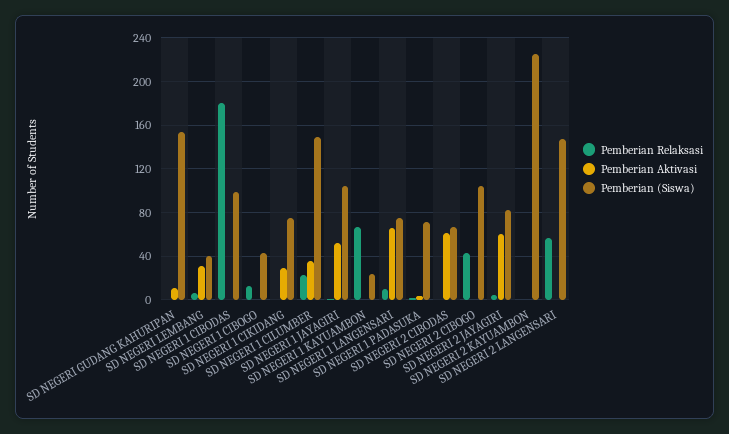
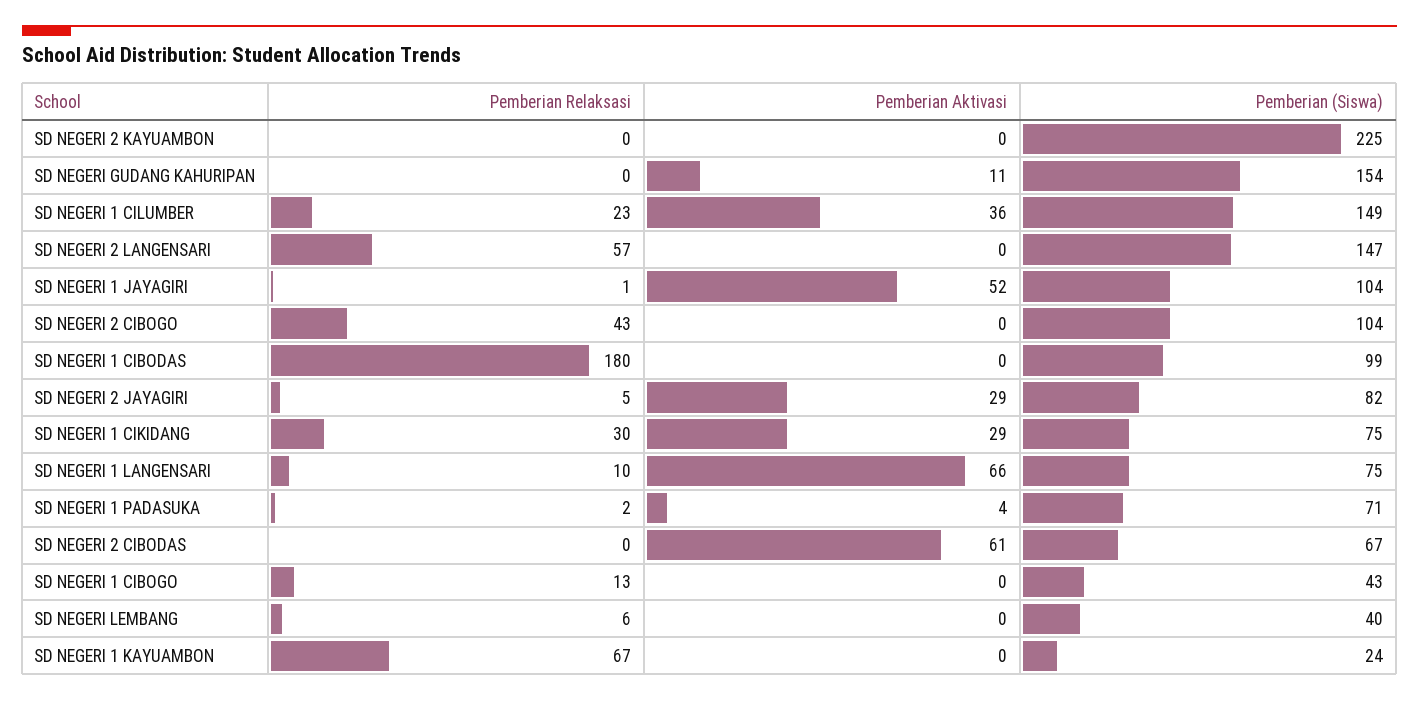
Pemberian Aktivasi, SD NEGERI LEMBANG: 30 -> 0
Pemberian Relaksasi, SD NEGERI 1 CIKIDANG: 0 -> 30
Pemberian Aktivasi, SD NEGERI 2 JAYAGIRI: 60 -> 29

